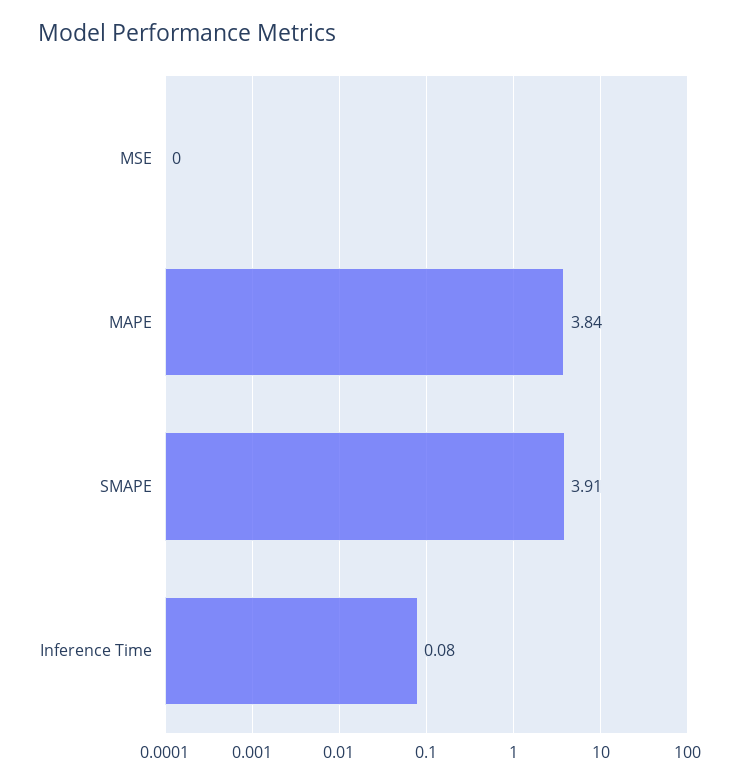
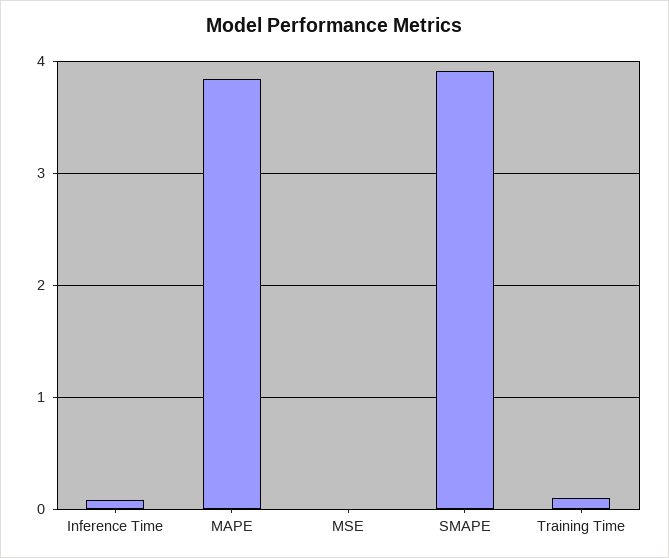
Training Time: none -> 0.1

